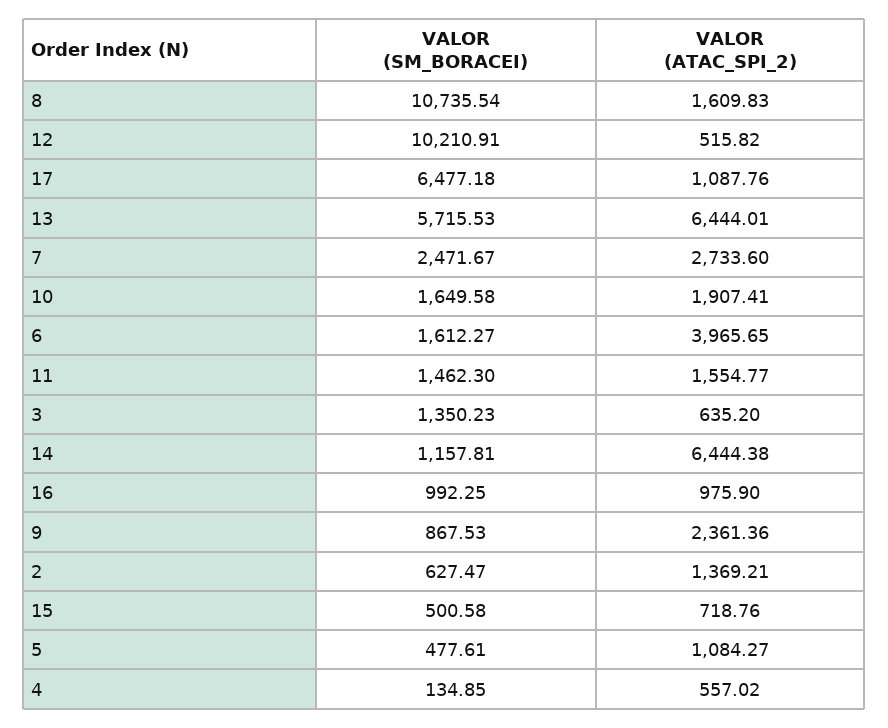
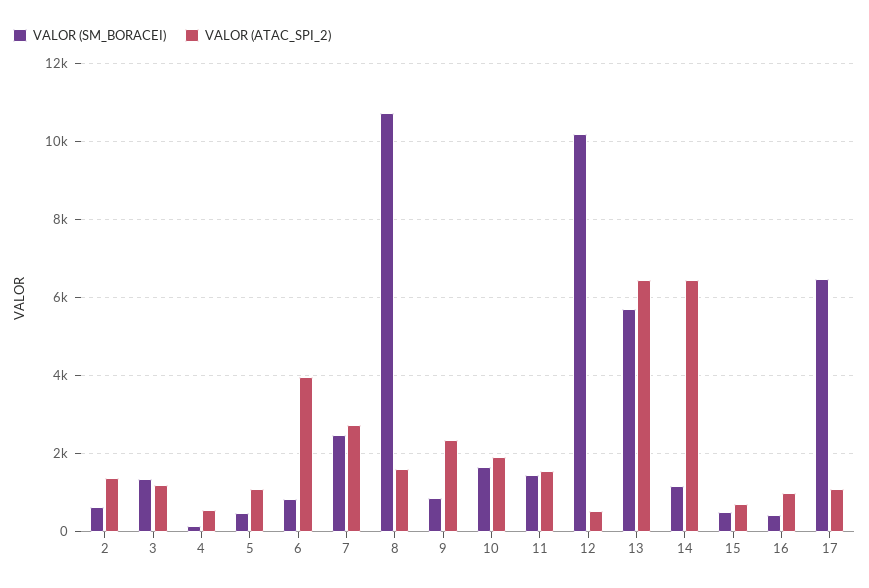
VALOR (SM_BORACEI), 6: 1612.27 -> 800
VALOR (ATAC_SPI_2), 3: 635.2 -> 1200
VALOR (SM_BORACEI), 16: 992.25 -> 400

